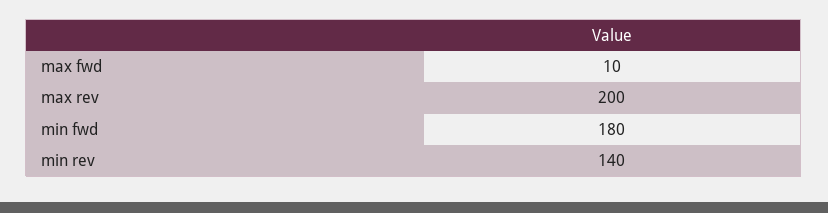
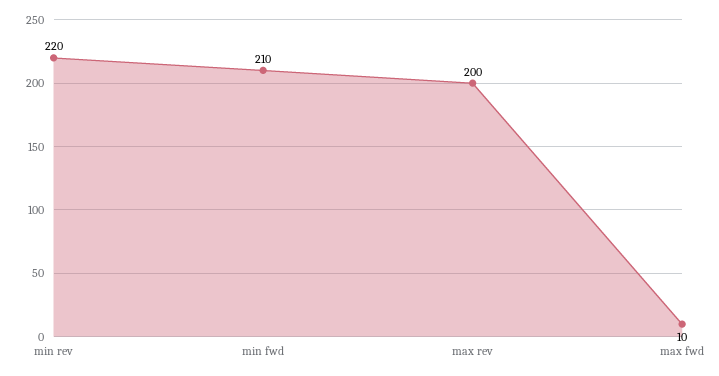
min fwd: 180 -> 210
min rev: 140 -> 220

